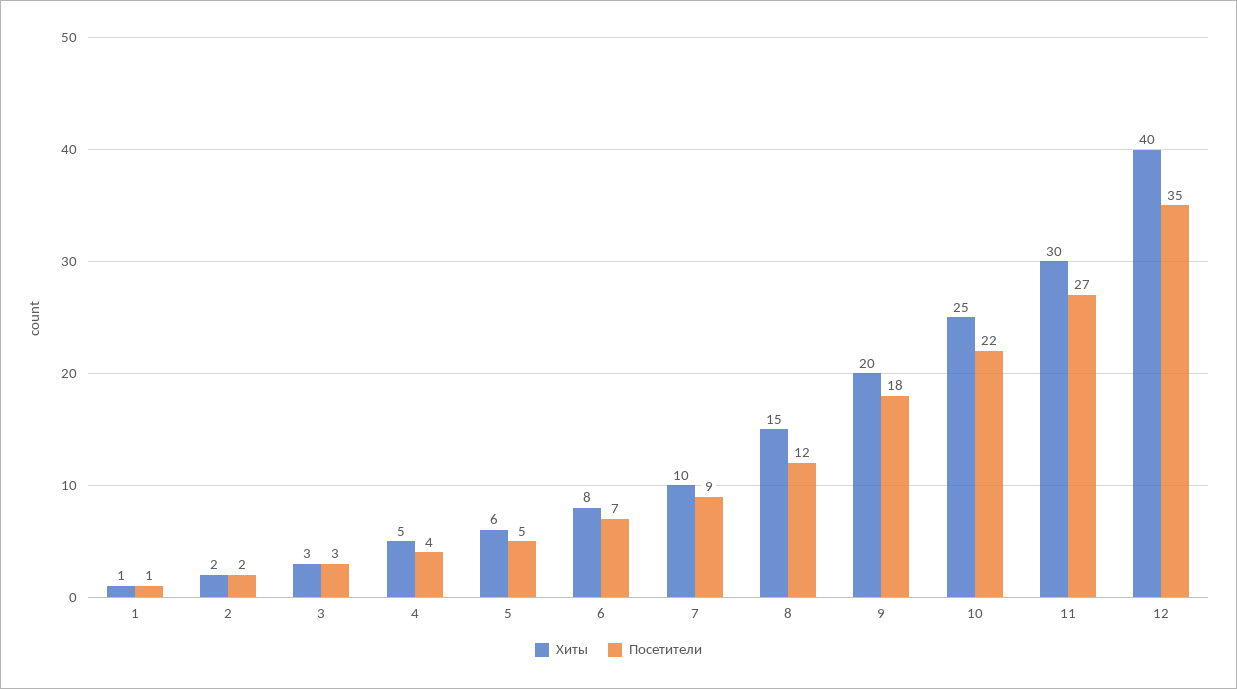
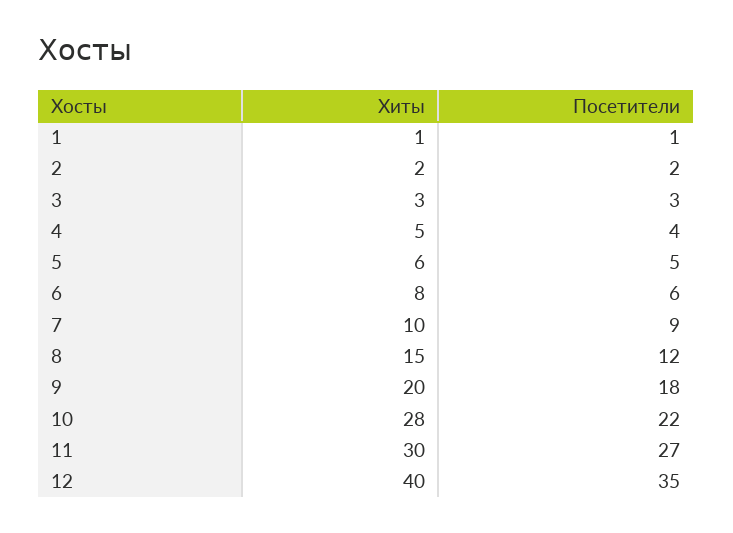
Посетители, 6: 7 -> 6
Хиты, 10: 25 -> 28

